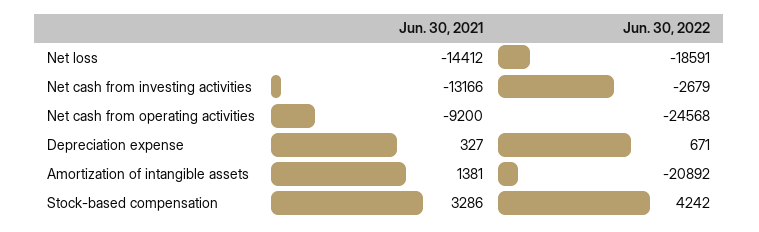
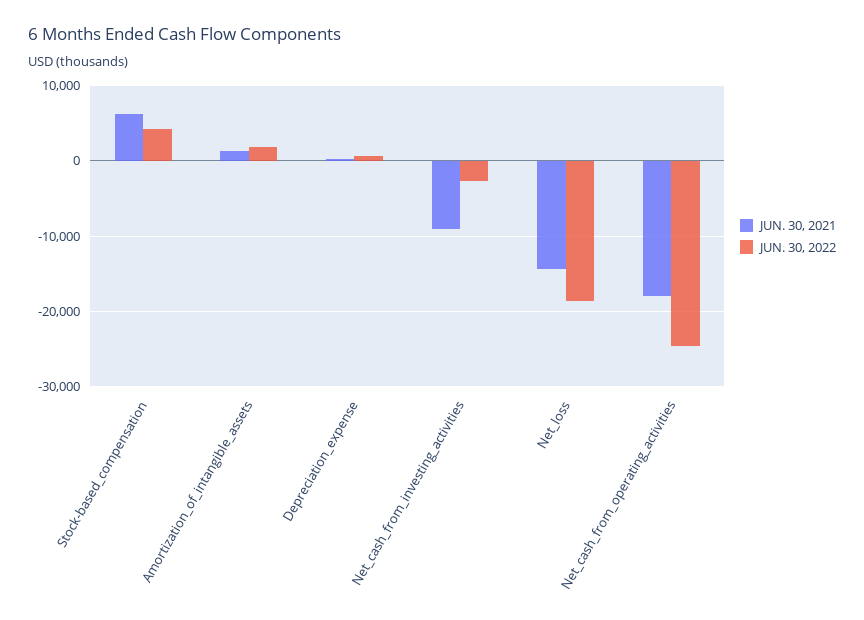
Jun. 30, 2021, Net cash from investing activities: -13166 -> -9000
Jun. 30, 2021, Net cash from operating activities: -9200 -> -18000
Jun. 30, 2022, Amortization of intangible assets: -20892 -> 2000
Jun. 30, 2021, Stock-based compensation: 3286 -> 6000

